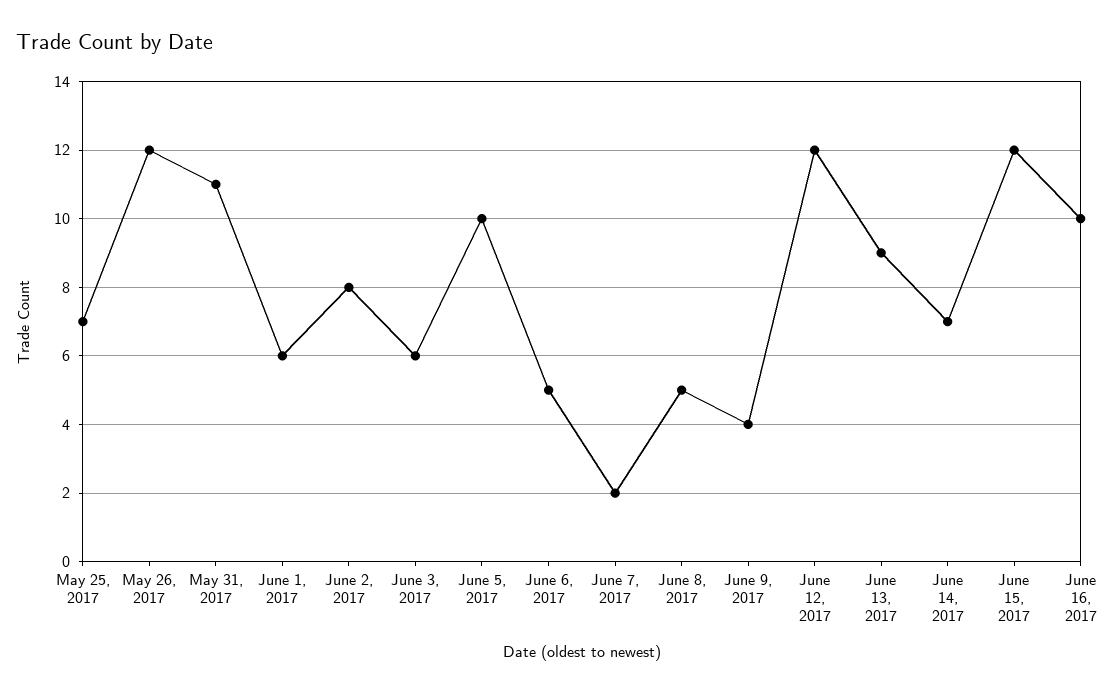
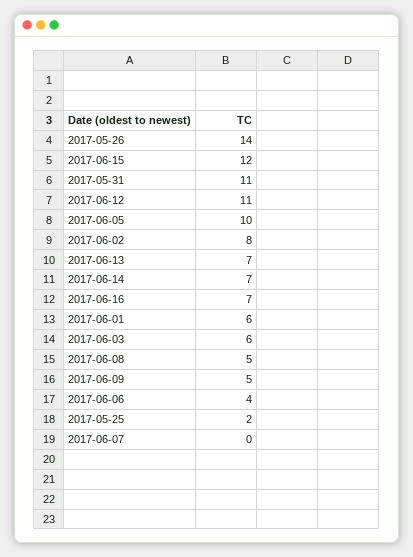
May 25, 2017: 7 -> 2
May 26, 2017: 12 -> 14
June 6, 2017: 5 -> 4
June 7, 2017: 2 -> 0
June 9, 2017: 4 -> 5
June 12, 2017: 12 -> 11
June 13, 2017: 9 -> 7
June 16, 2017: 10 -> 7

